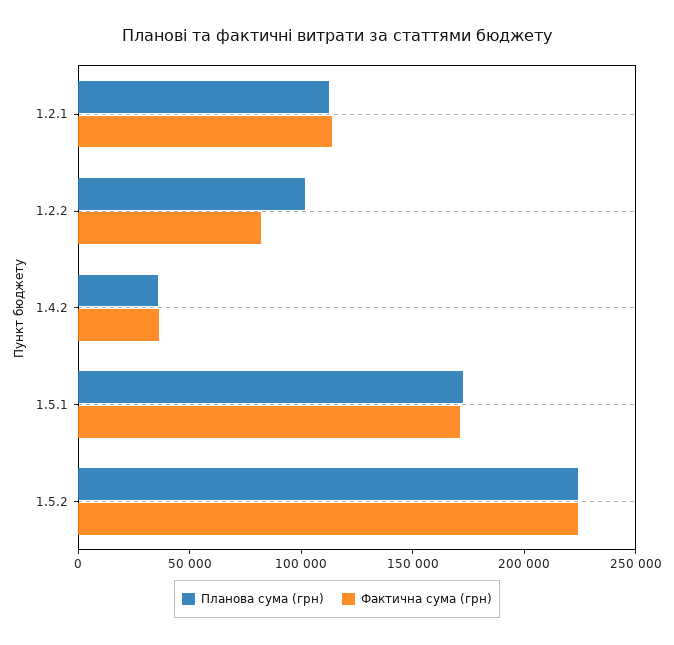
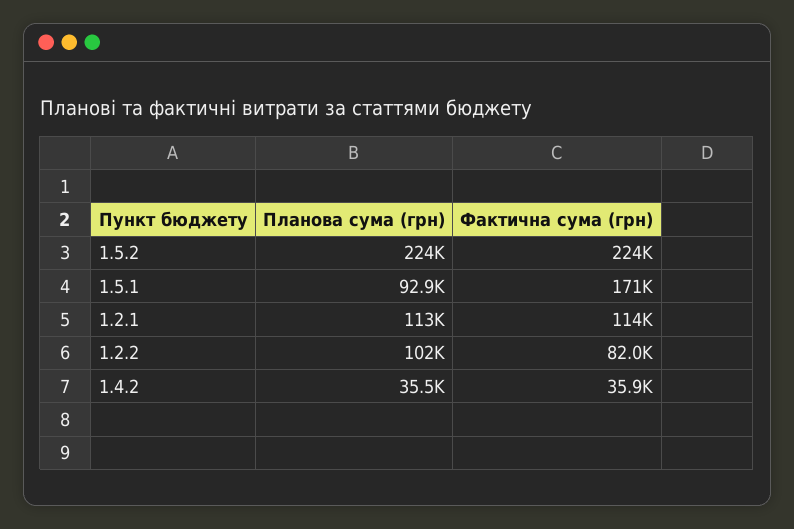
Планова сума (грн), 1.5.1: 170000 -> 92900

